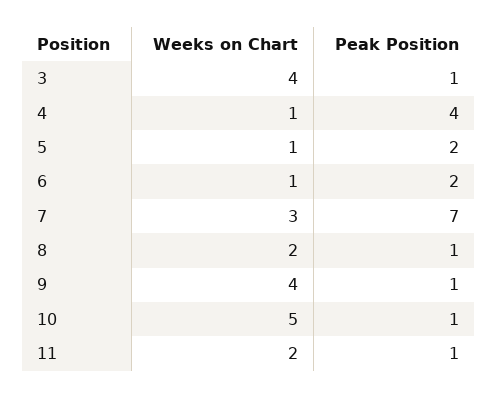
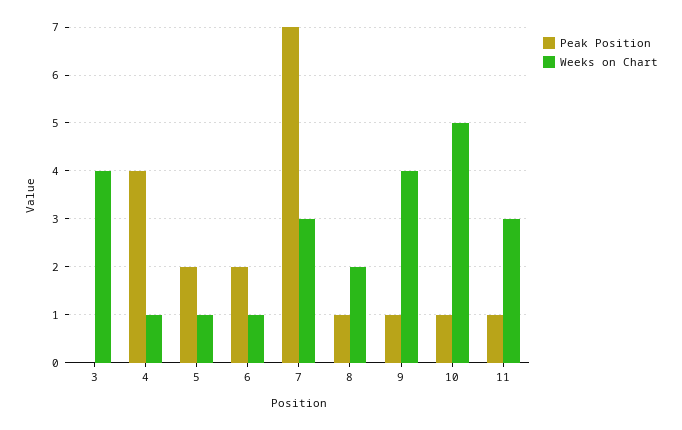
Peak Position, 3: 1 -> 0
Weeks on Chart, 11: 2 -> 3

